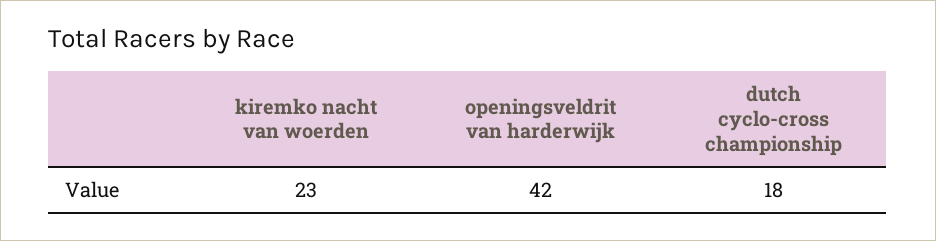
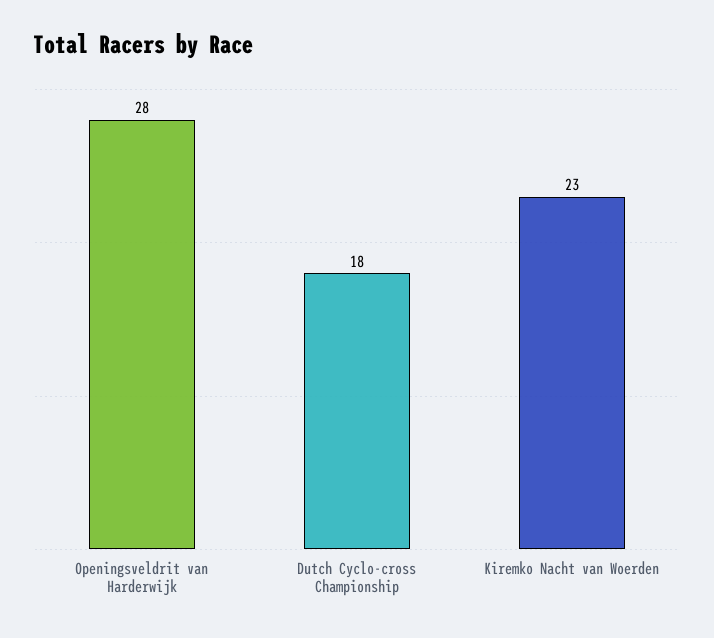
openingsveldrit van harderwijk: 42 -> 28

